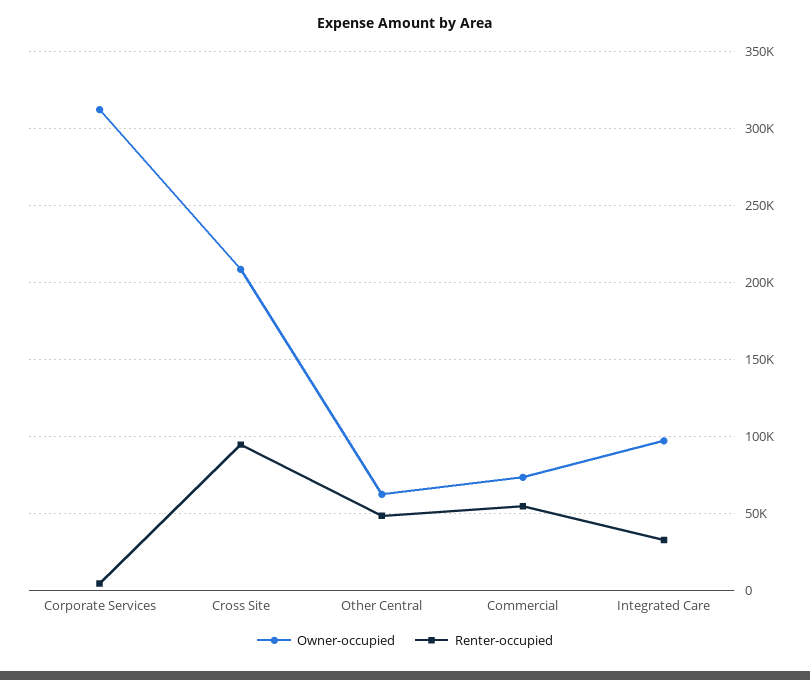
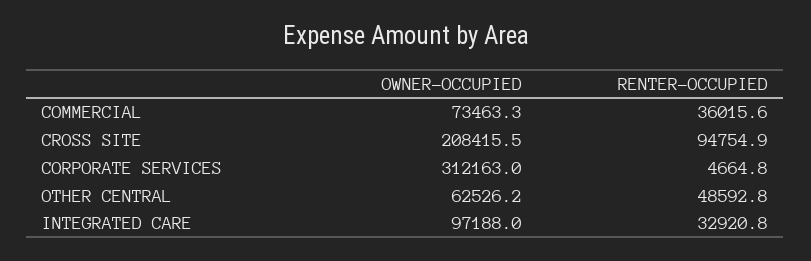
Renter-occupied, Commercial: 55000 -> 36015.6

